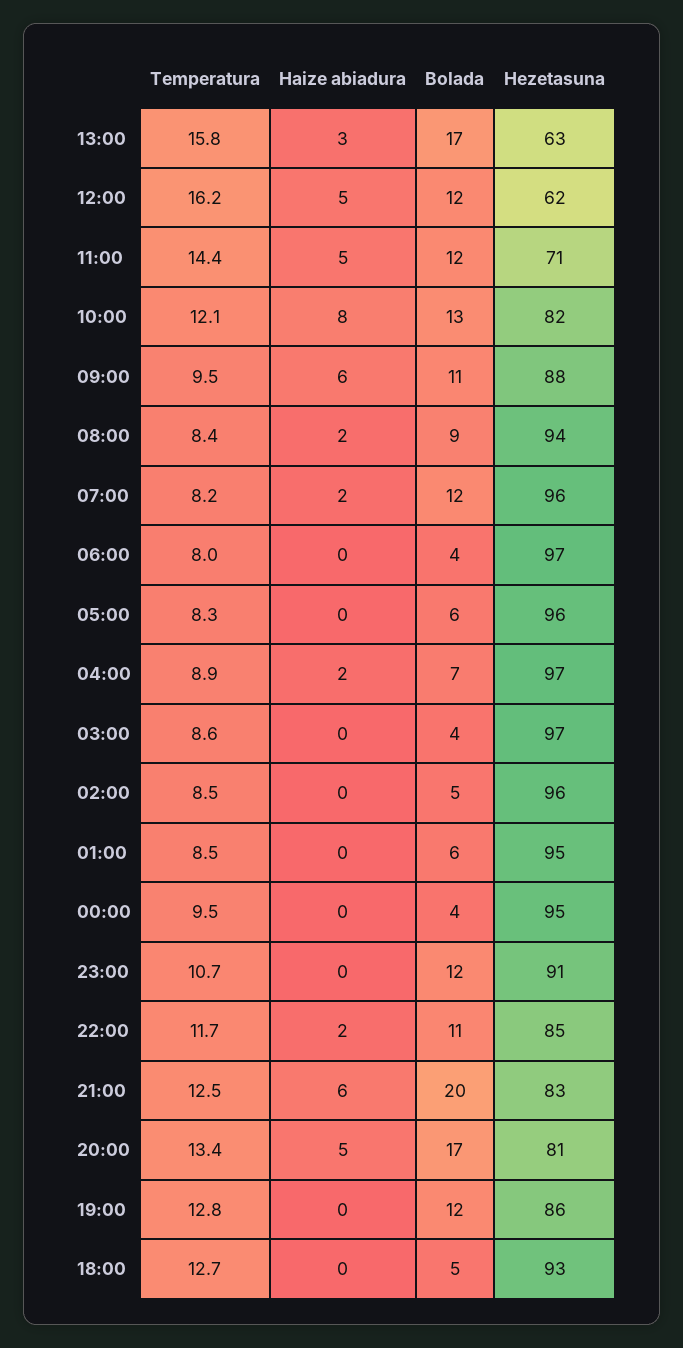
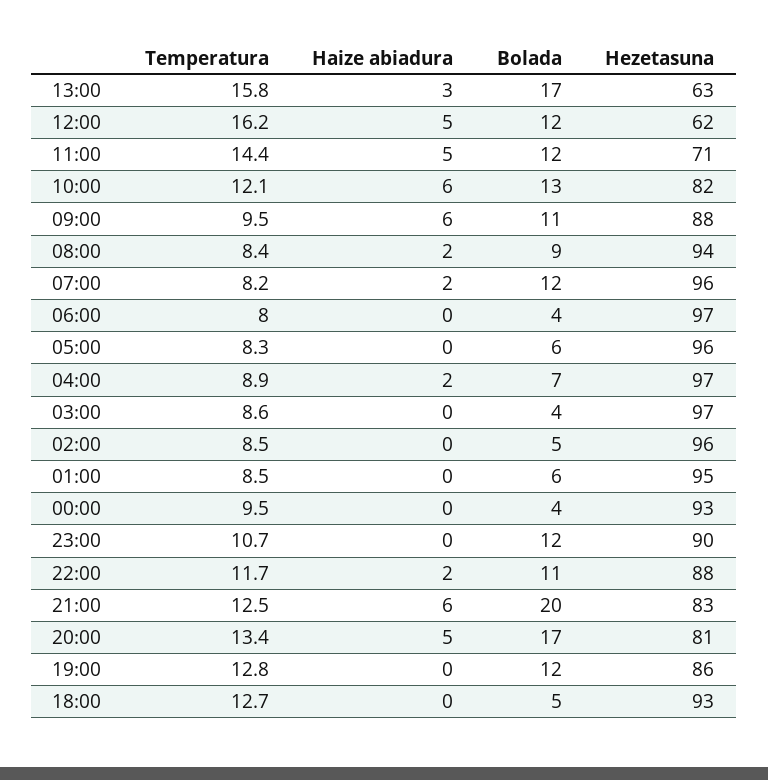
Haize abiadura, 10:00: 8 -> 6
Hezetasuna, 00:00: 95 -> 93
Hezetasuna, 23:00: 91 -> 90
Hezetasuna, 22:00: 85 -> 88

